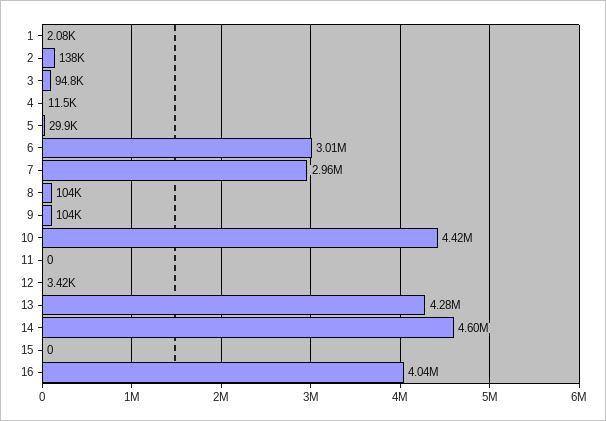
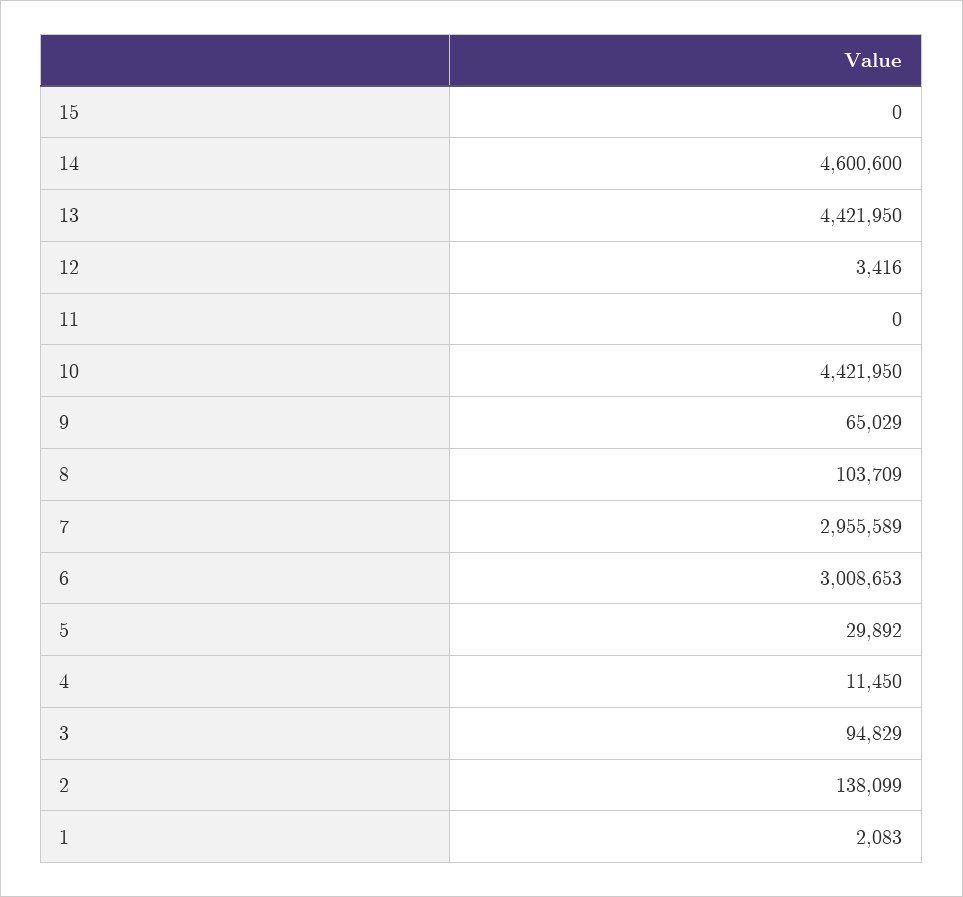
9: 104000 -> 65029
13: 4280000 -> 4421950
16: 4040000 -> none

